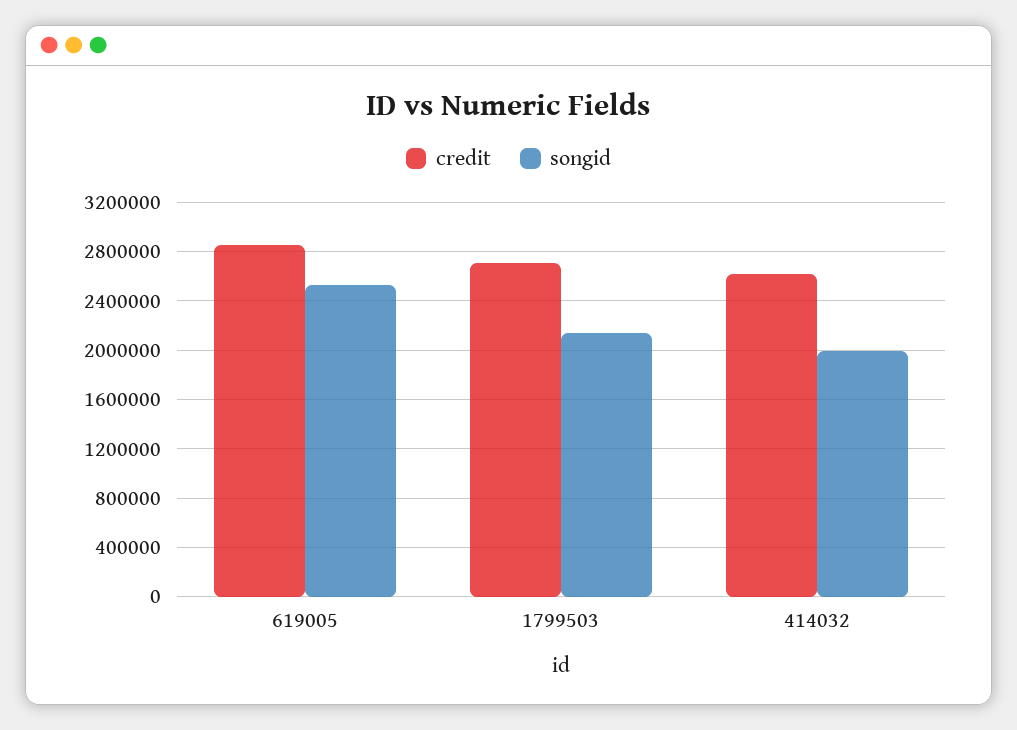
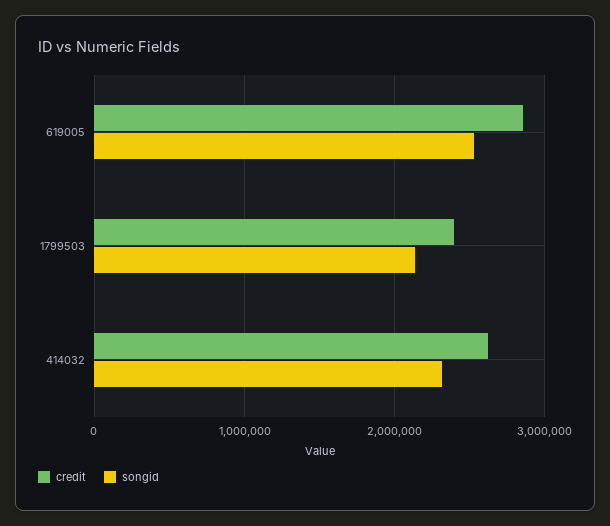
credit, 1799503: 2700000 -> 2400000
songid, 414032: 2000000 -> 2300000

